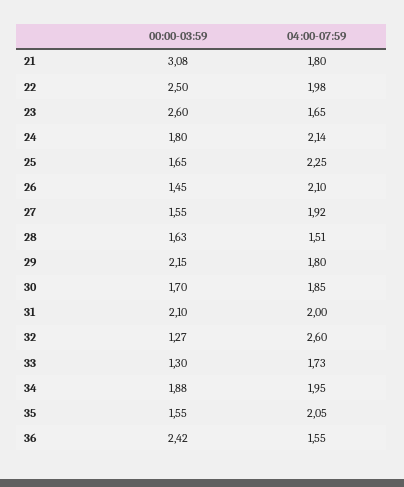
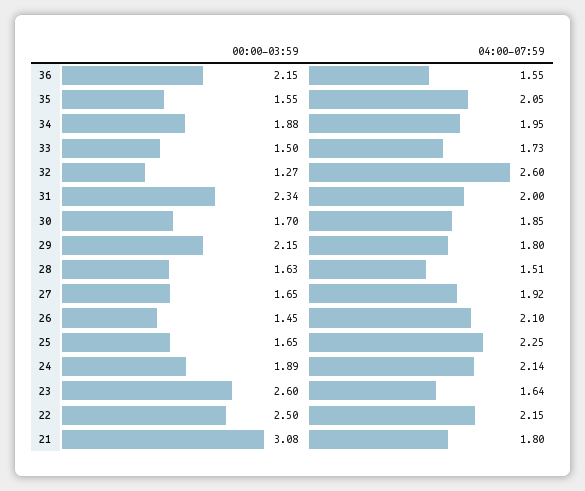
04:00-07:59, 22: 1.98 -> 2.15
04:00-07:59, 23: 1.65 -> 1.64
00:00-03:59, 24: 1.8 -> 1.89
00:00-03:59, 27: 1.55 -> 1.65
00:00-03:59, 31: 2.1 -> 2.34
00:00-03:59, 33: 1.3 -> 1.5
00:00-03:59, 36: 2.42 -> 2.15

